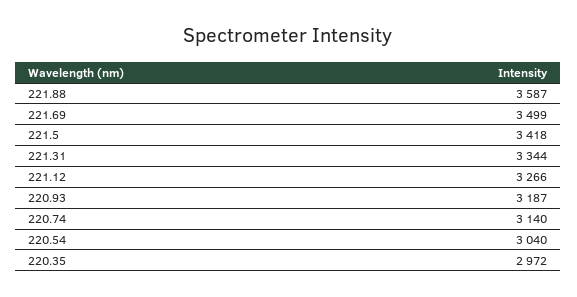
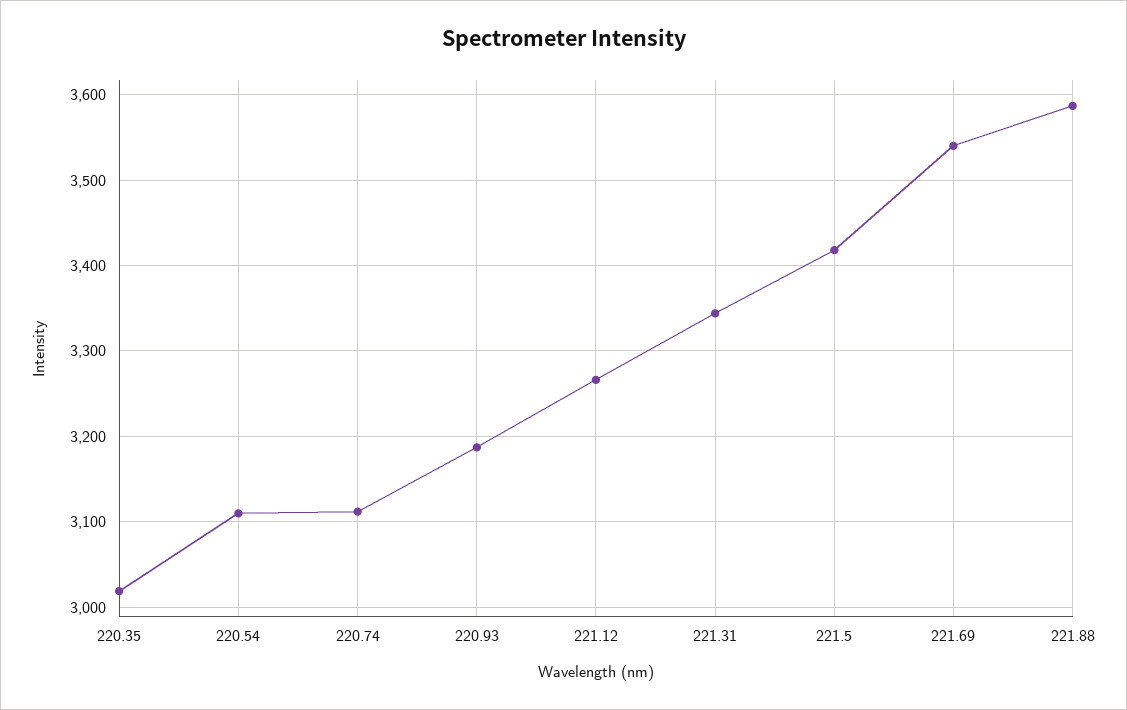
221.69: 3499 -> 3540
220.74: 3140 -> 3110
220.54: 3040 -> 3110
220.35: 2972 -> 3020

